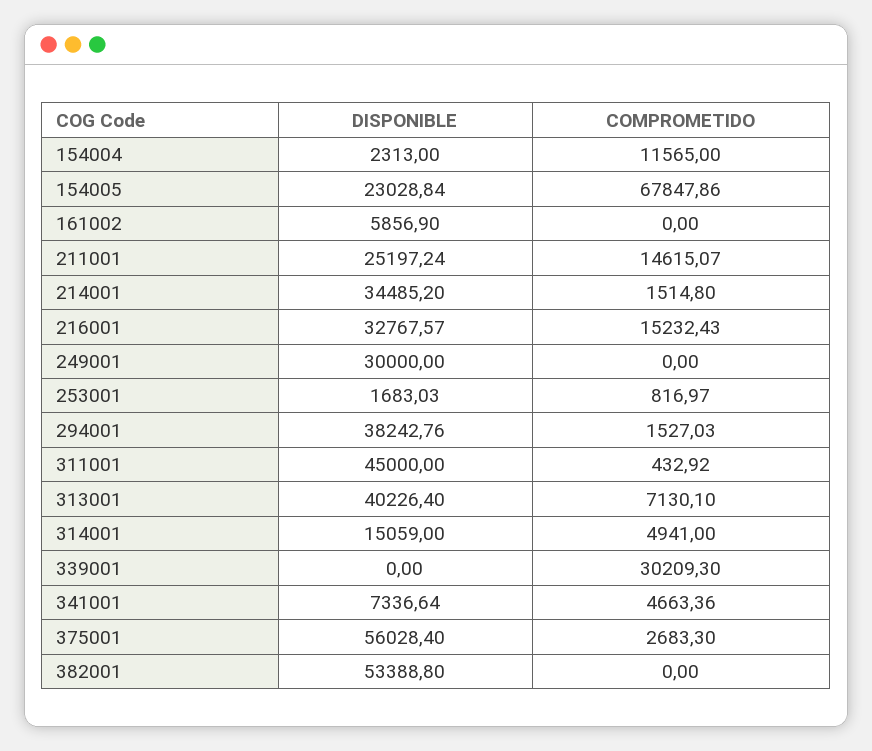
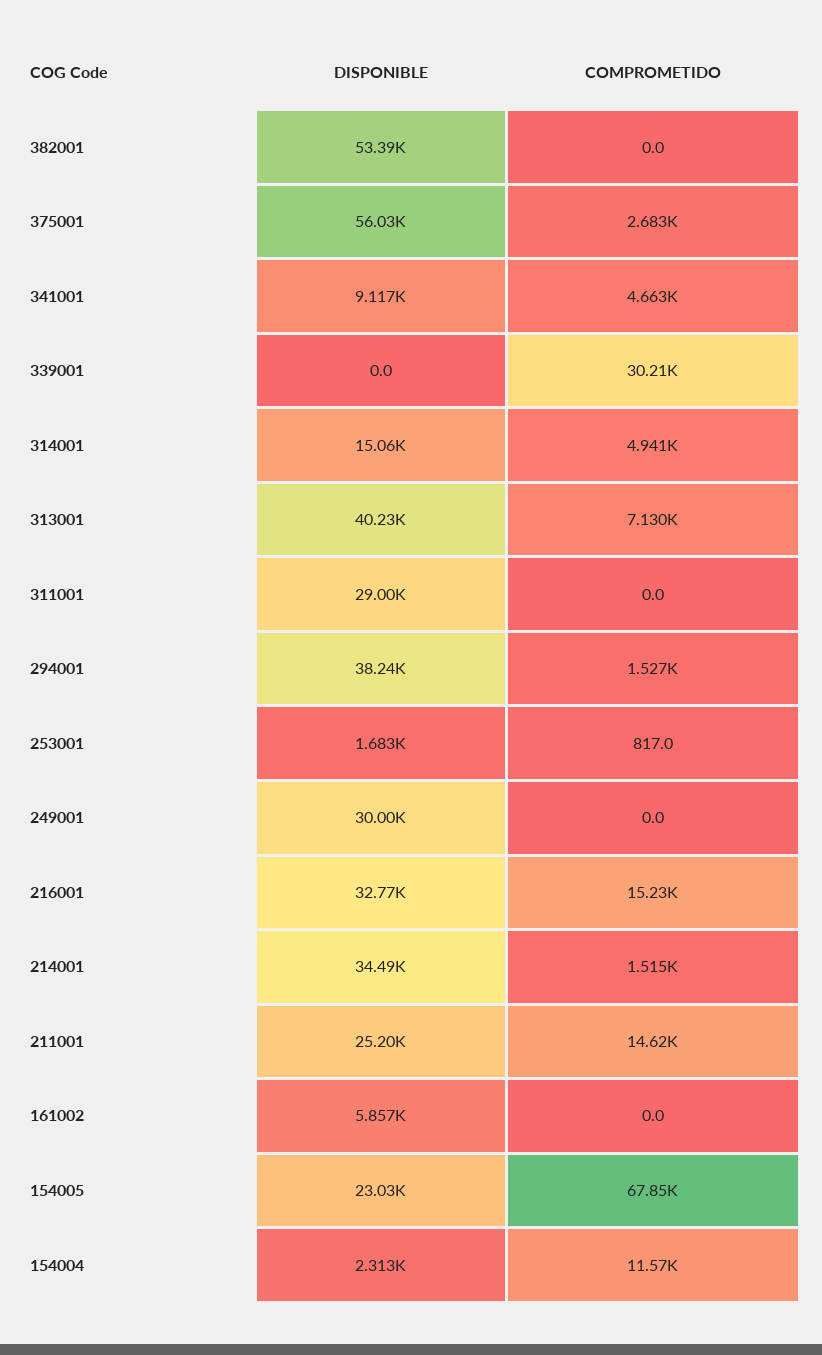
DISPONIBLE, 311001: 45000 -> 29000
COMPROMETIDO, 311001: 432.92 -> 0
DISPONIBLE, 341001: 7336.64 -> 9117

